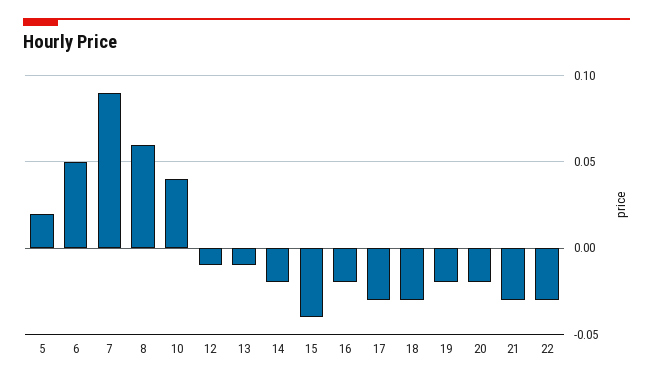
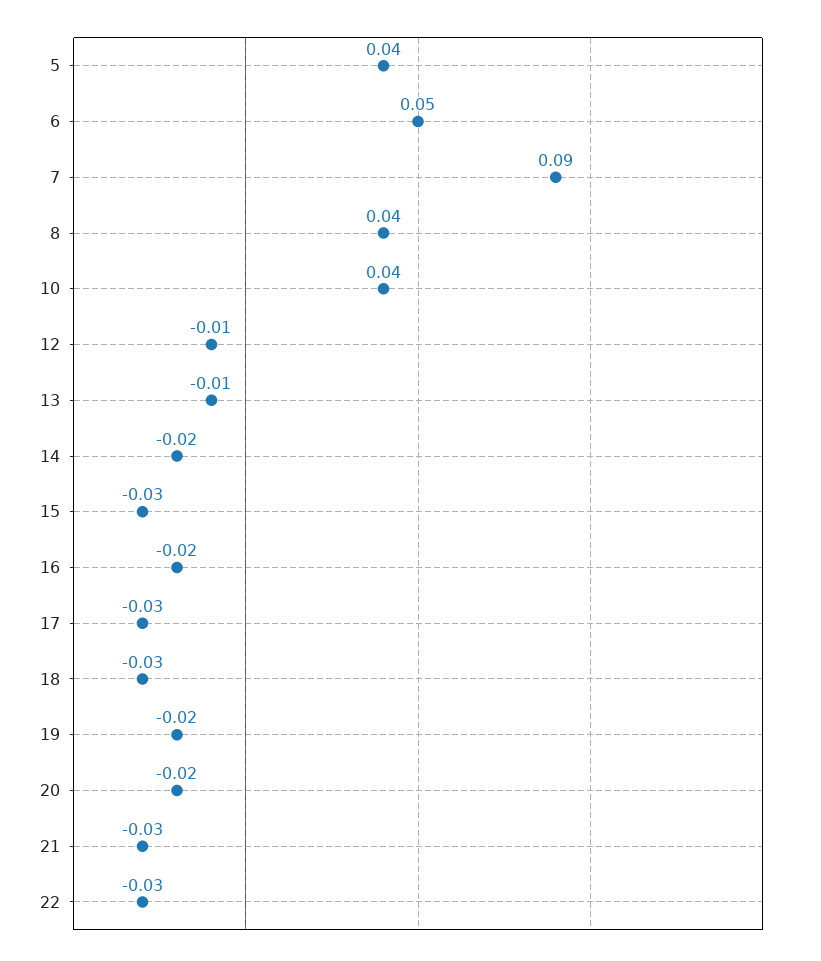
5: 0.02 -> 0.04
8: 0.06 -> 0.04
15: -0.04 -> -0.03

